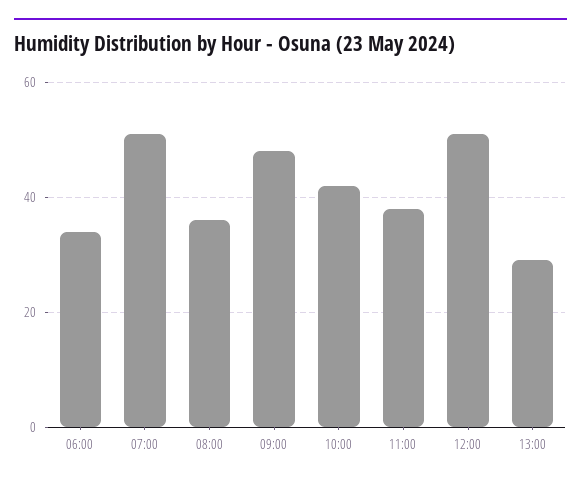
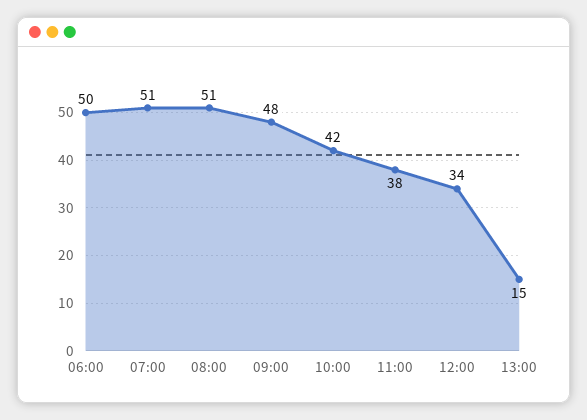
06:00: 35 -> 50
08:00: 35 -> 51
12:00: 50 -> 34
13:00: 30 -> 15

